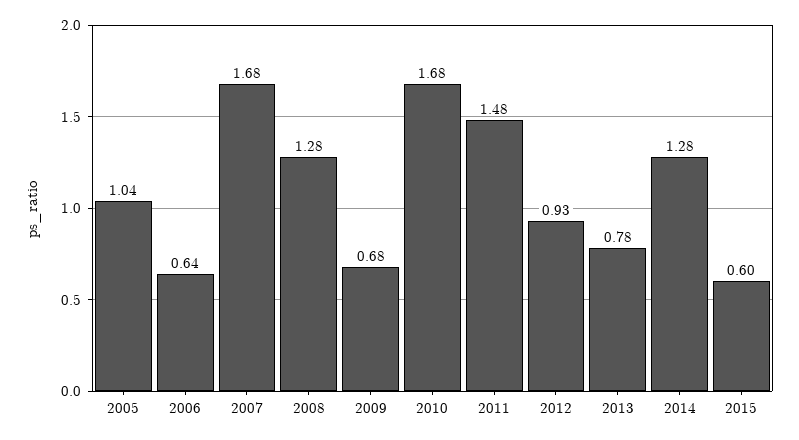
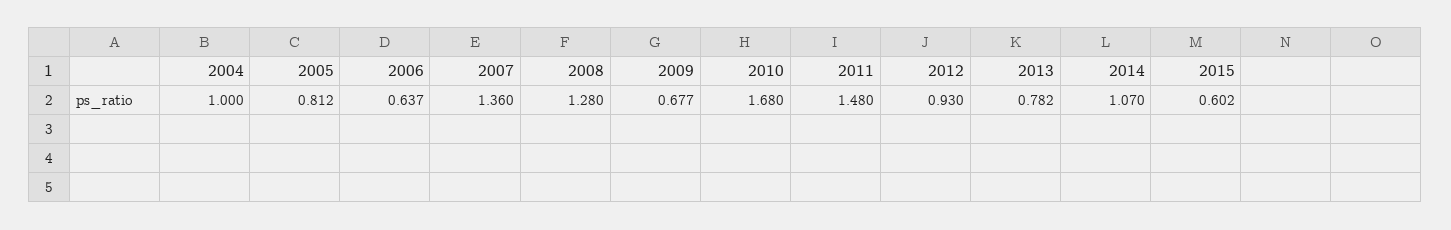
2005: 1.04 -> 0.812
2007: 1.68 -> 1.36
2014: 1.28 -> 1.07
2004: none -> 1

